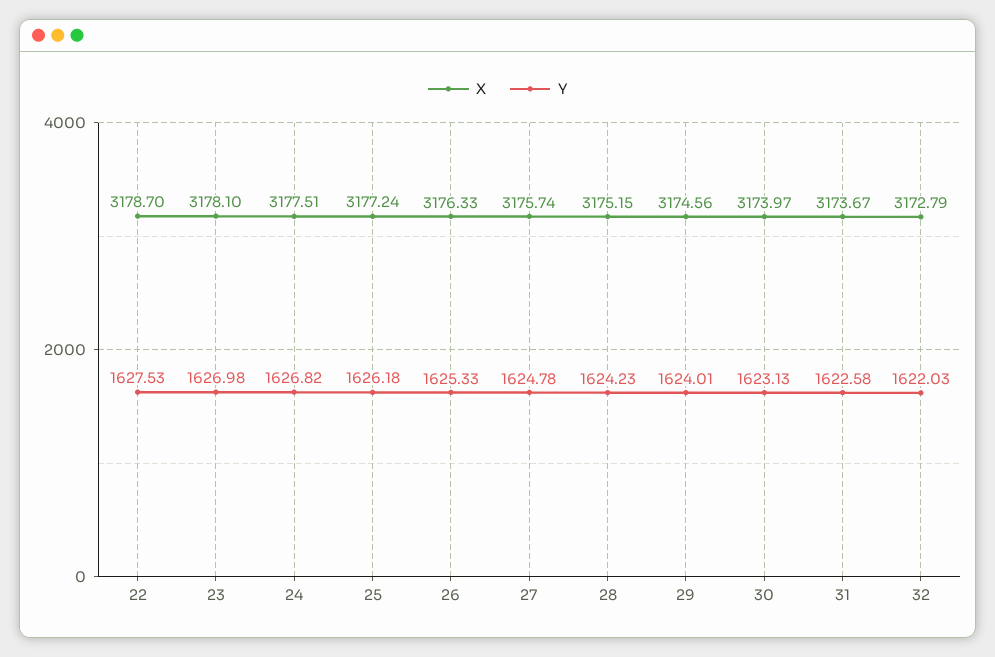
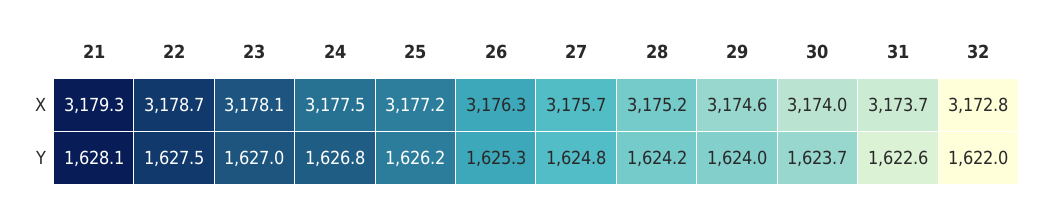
Y, 30: 1623.13 -> 1623.7
X, 21: none -> 3179.3
Y, 21: none -> 1628.1

